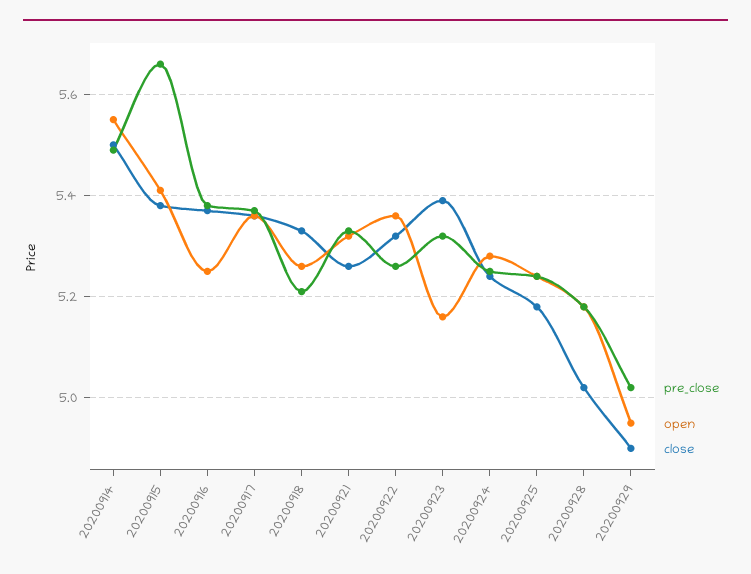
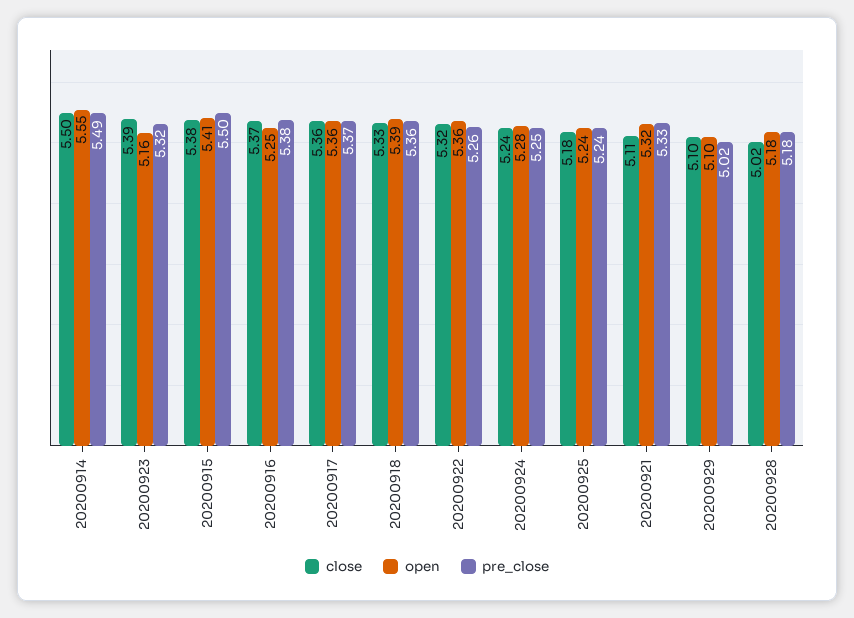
pre_close, 20200915: 5.65 -> 5.5
pre_close, 20200918: 5.2 -> 5.36
open, 20200918: 5.25 -> 5.39
close, 20200921: 5.25 -> 5.11
open, 20200929: 4.95 -> 5.1
close, 20200929: 4.9 -> 5.1

